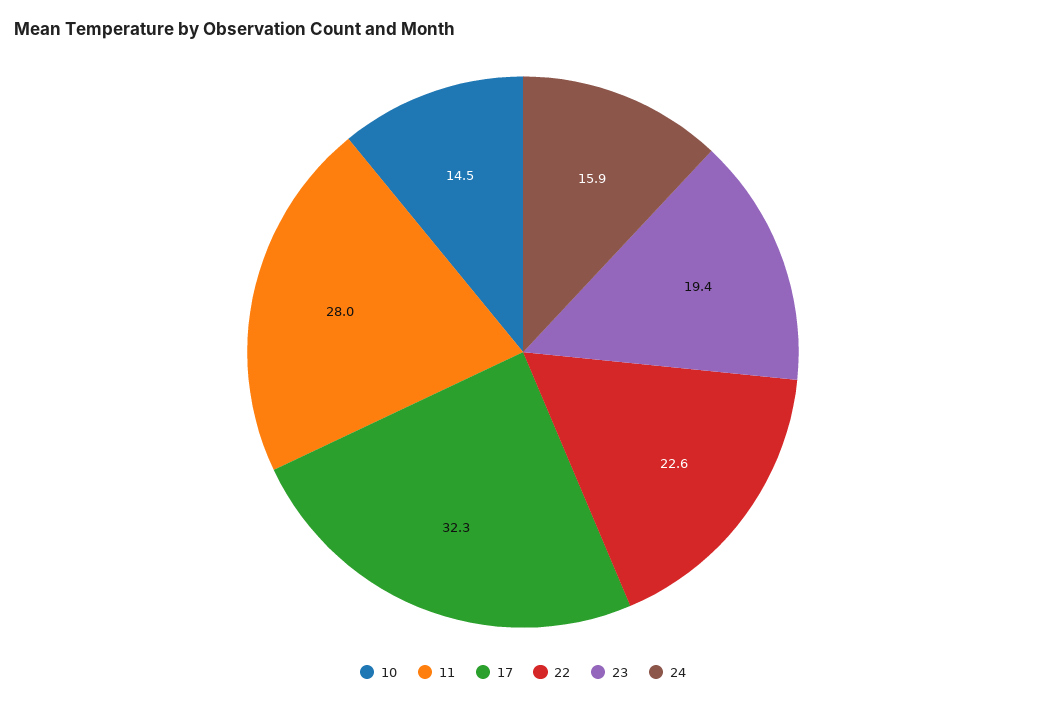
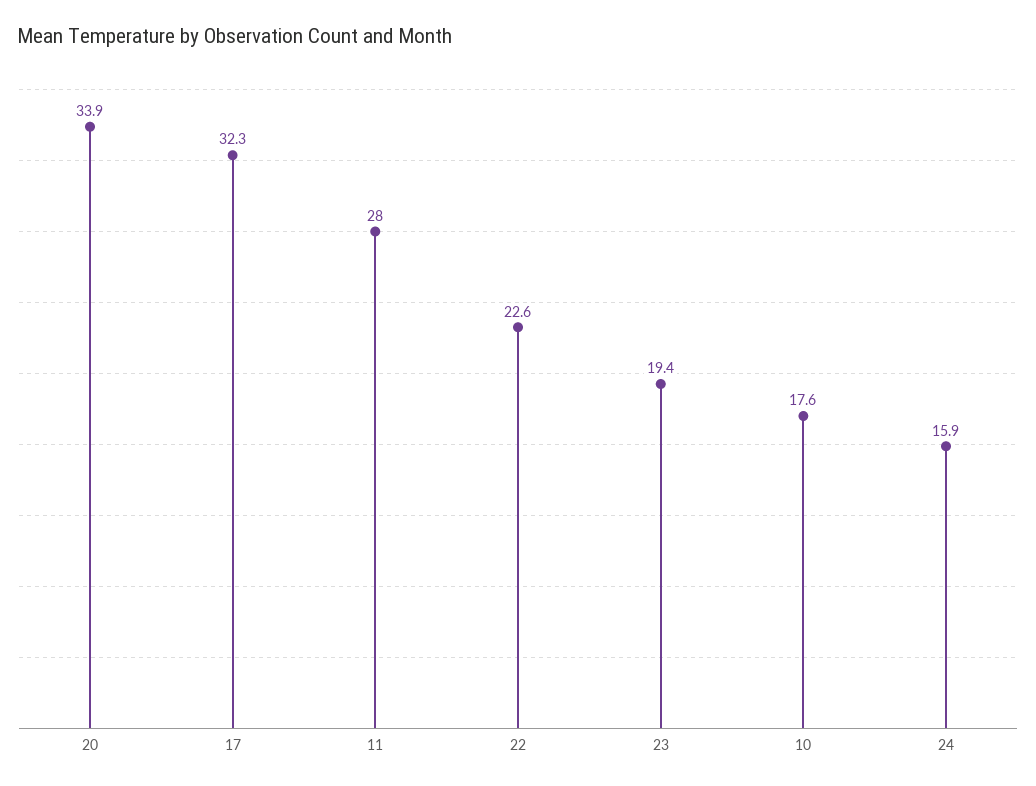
10: 14.5 -> 17.6
20: none -> 33.9

